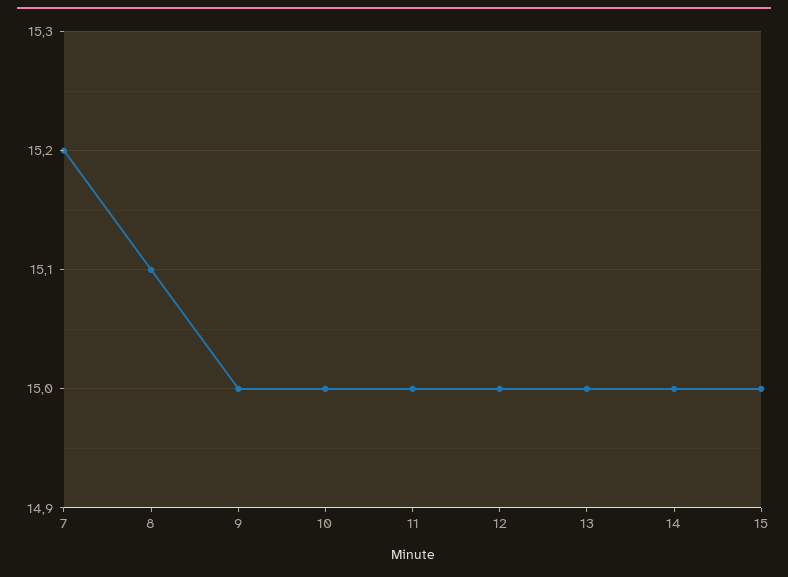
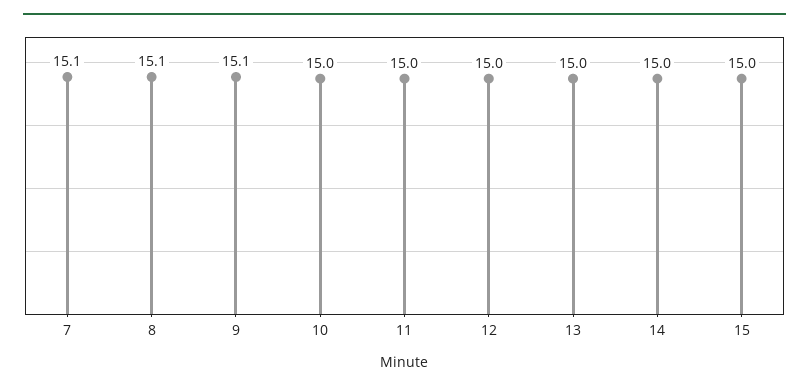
7: 15.2 -> 15.1
9: 15 -> 15.1

